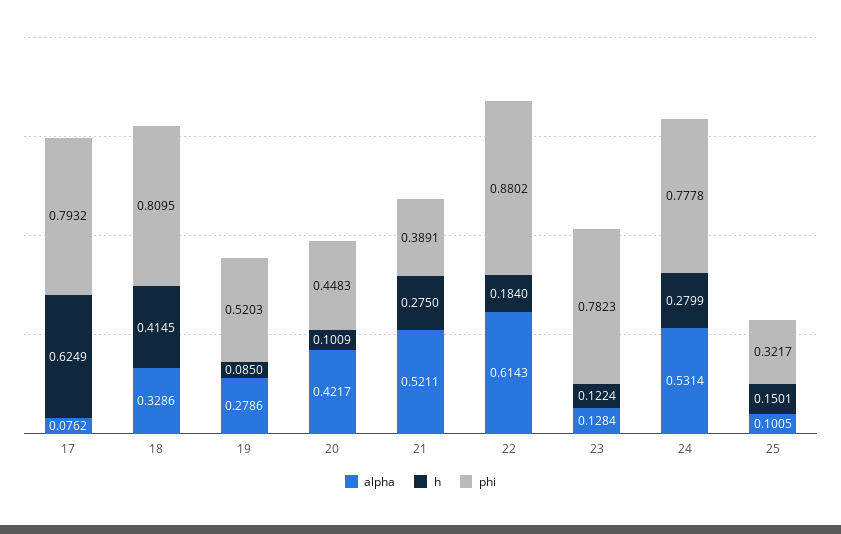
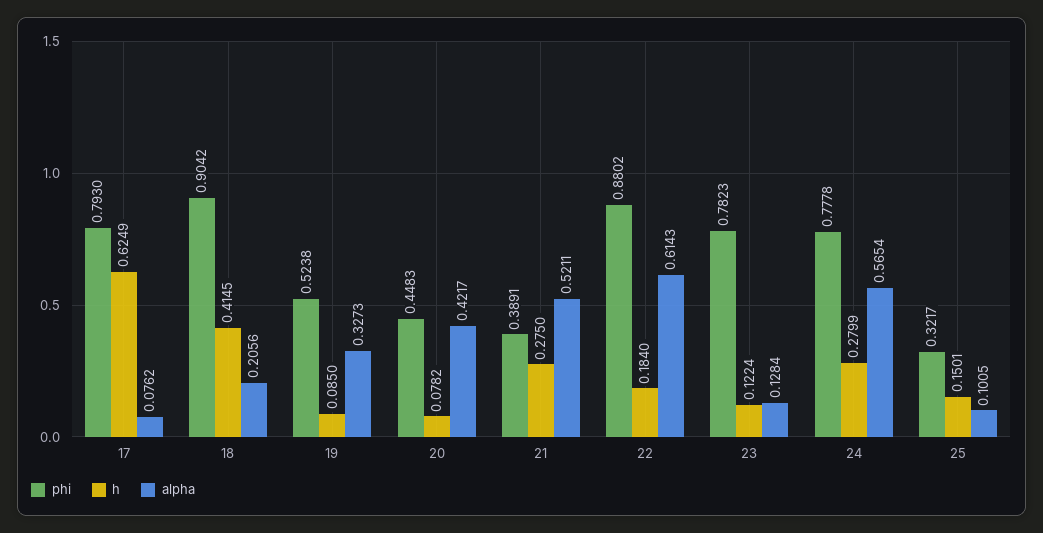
phi, 17: 0.7932 -> 0.793
alpha, 18: 0.3286 -> 0.2056
phi, 18: 0.8095 -> 0.9042
alpha, 19: 0.2786 -> 0.3273
phi, 19: 0.5203 -> 0.5238
h, 20: 0.1009 -> 0.0782
alpha, 24: 0.5314 -> 0.5654

